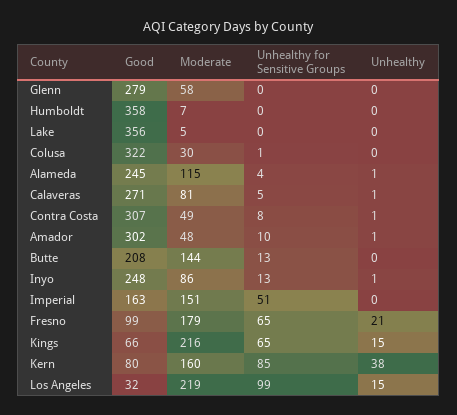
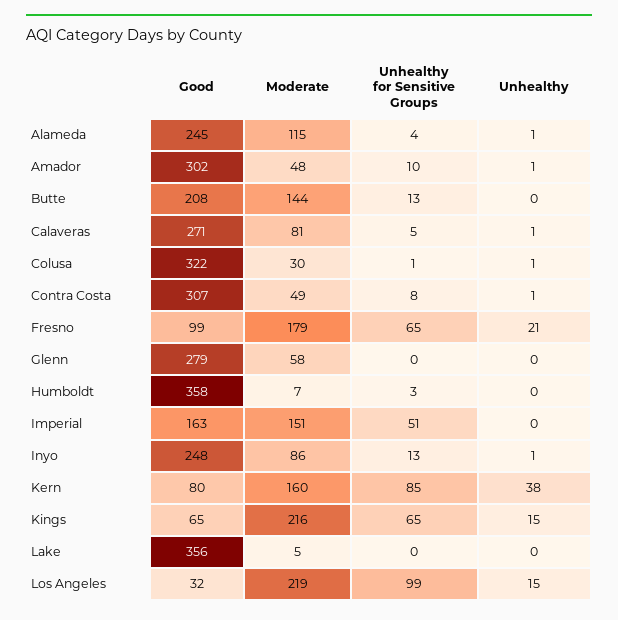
Unhealthy for Sensitive Groups, Humboldt: 0 -> 3
Unhealthy, Colusa: 0 -> 1
Good, Kings: 66 -> 65

